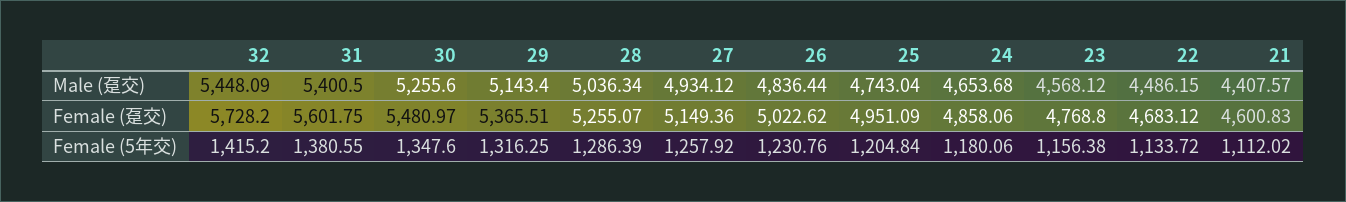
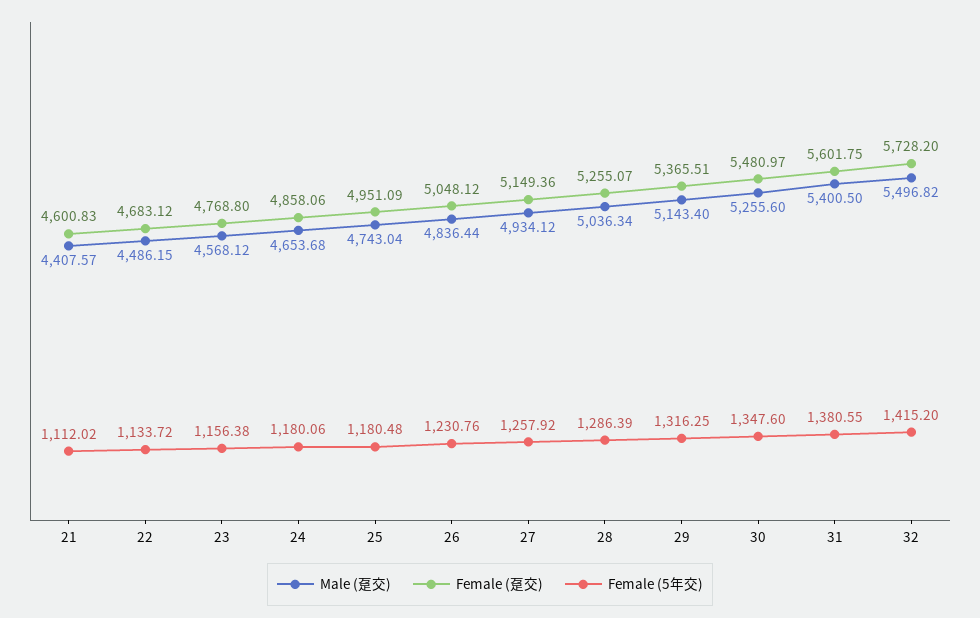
Male (趸交), 32: 5448.09 -> 5496.82
Female (趸交), 26: 5022.62 -> 5048.12
Female (5年交), 25: 1204.84 -> 1180.48

